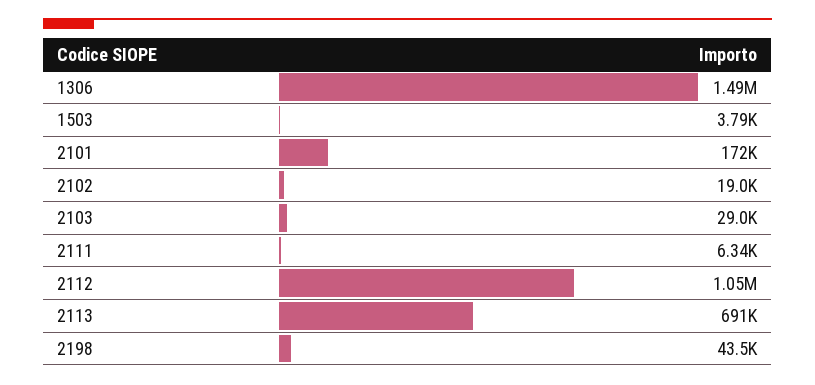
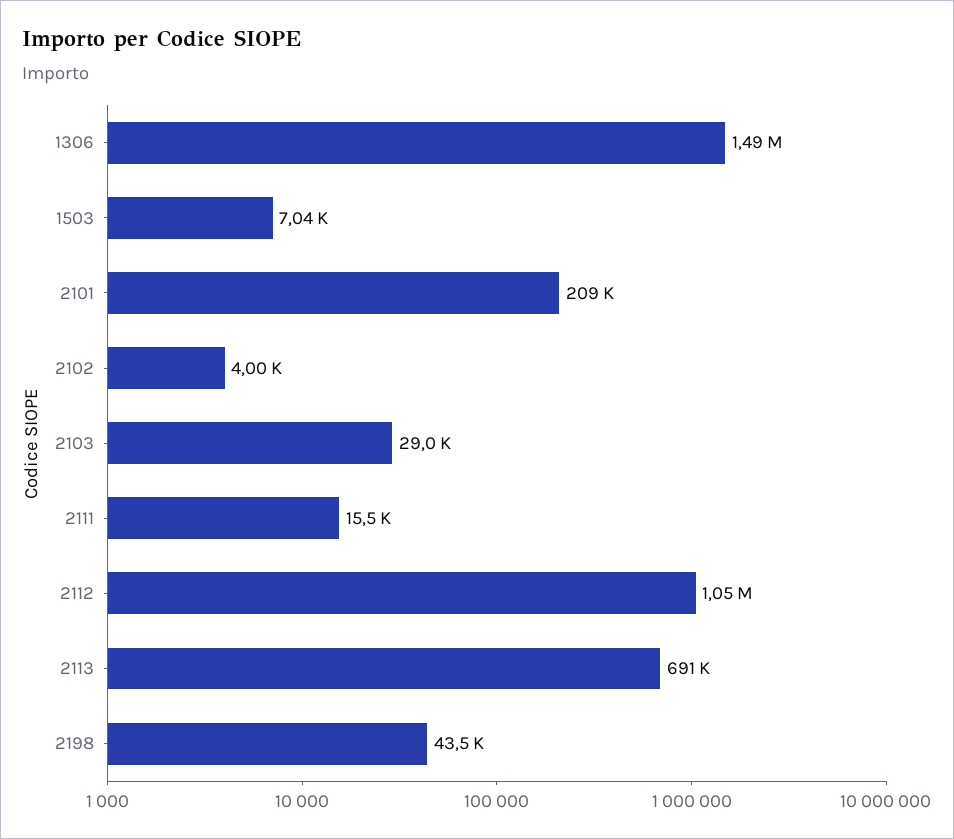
1503: 3790 -> 7040
2101: 172000 -> 209000
2102: 19000 -> 4000
2111: 6340 -> 15500

